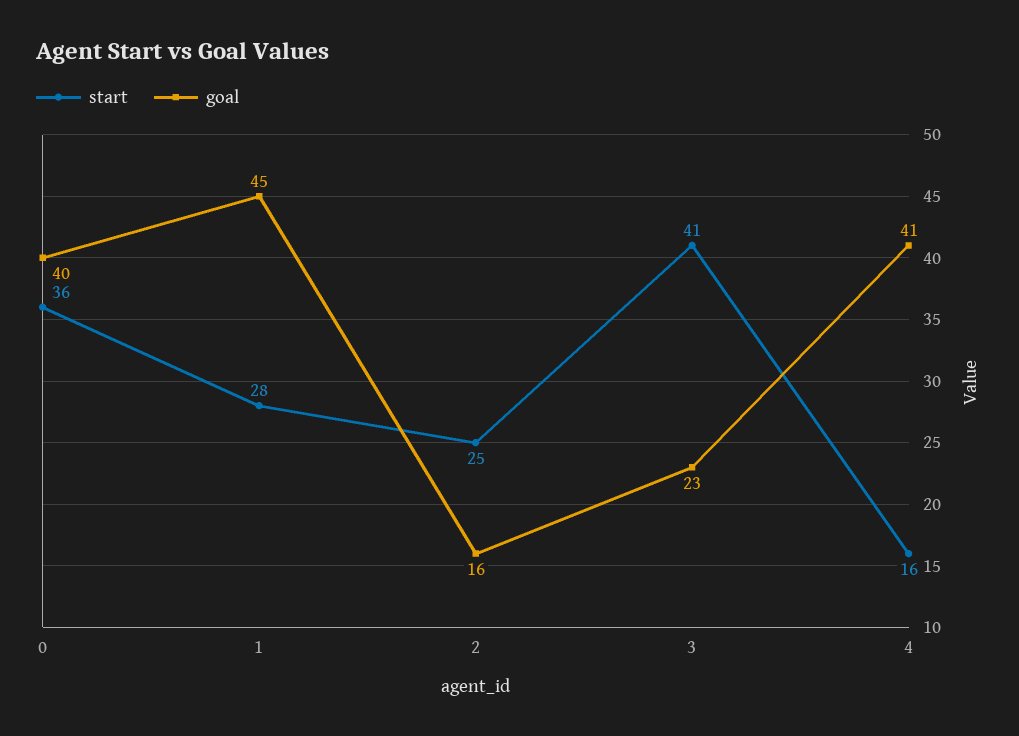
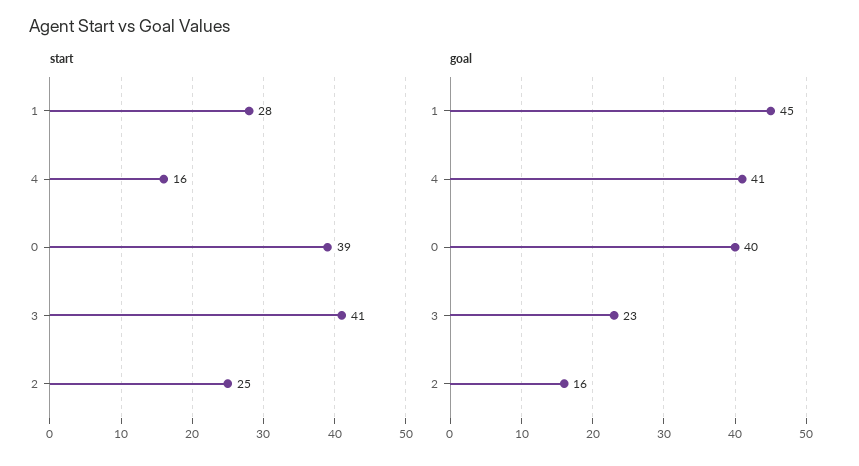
start, 0: 36 -> 39

